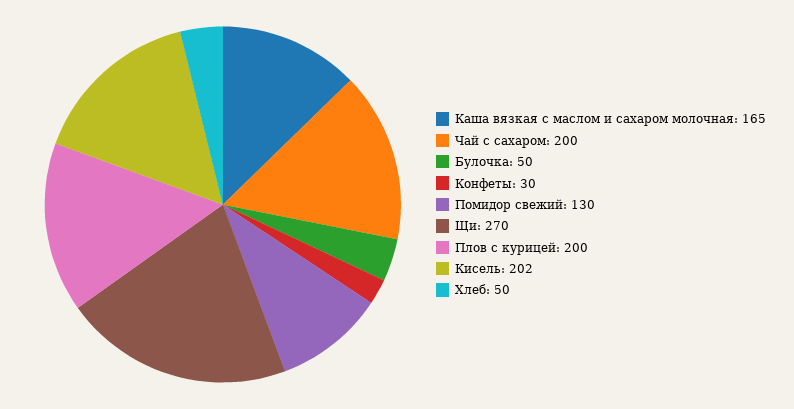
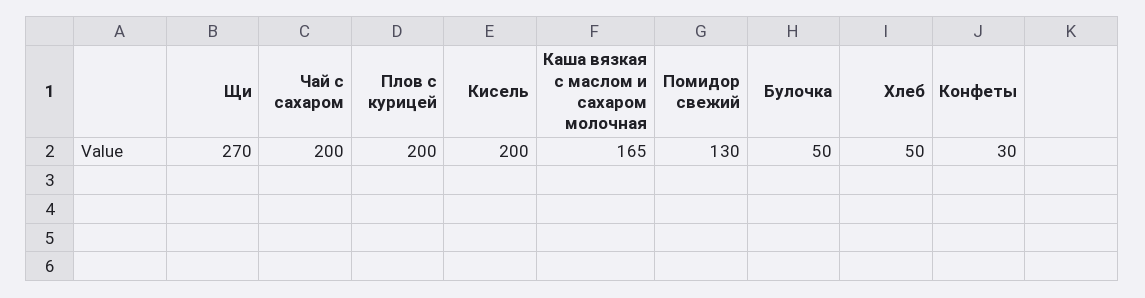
Кисель: 202 -> 200

